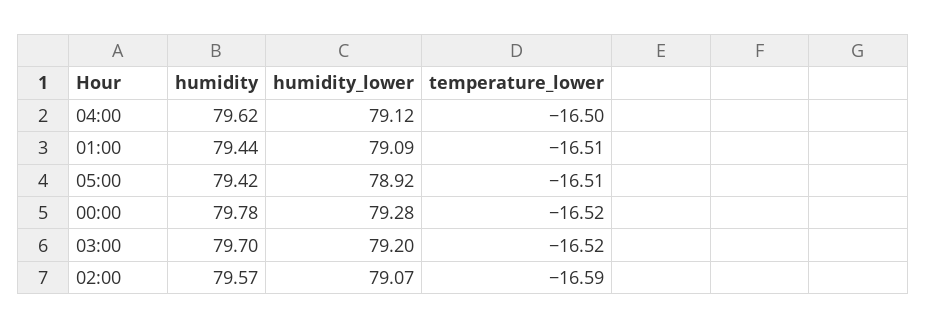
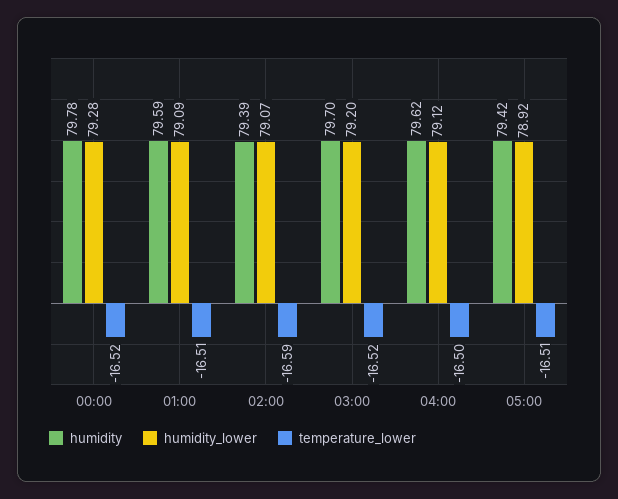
humidity, 01:00: 79.44 -> 79.59
humidity, 02:00: 79.57 -> 79.39

